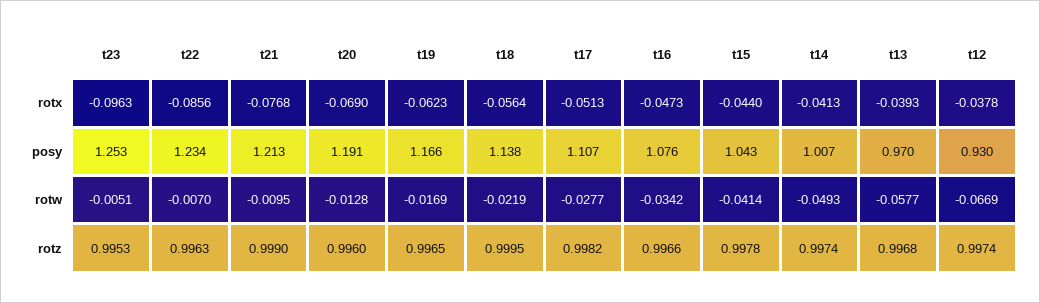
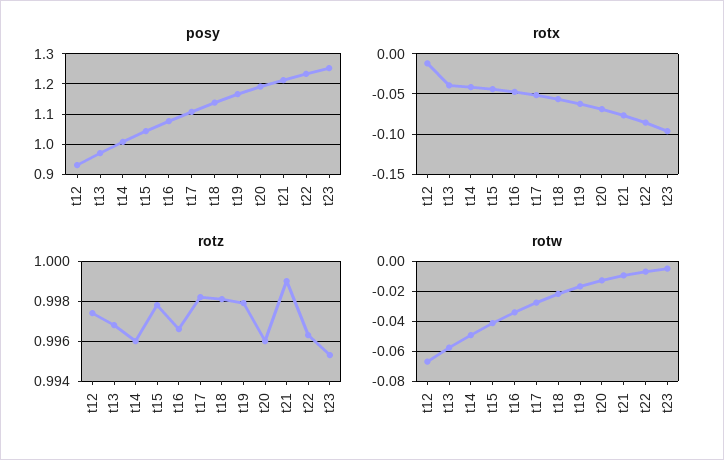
rotx, t12: -0.0378 -> -0.01
rotz, t19: 0.9965 -> 0.998
rotz, t18: 0.9995 -> 0.998
rotz, t14: 0.9974 -> 0.996

